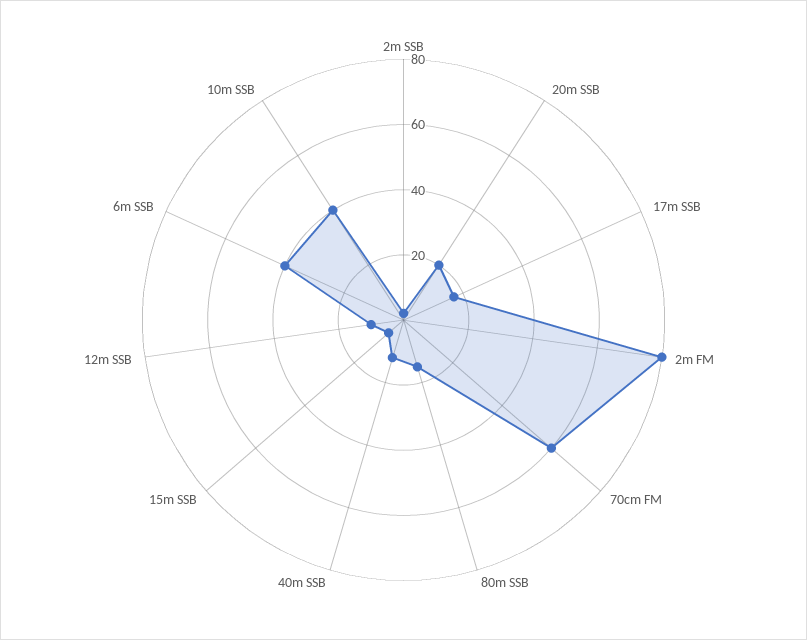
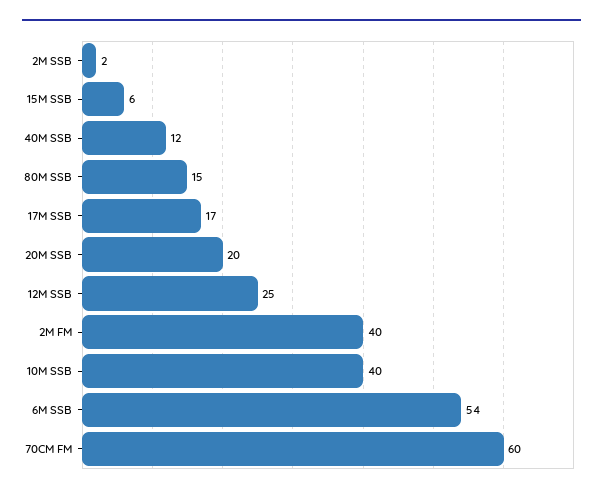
2m FM: 80 -> 40
12m SSB: 10 -> 25
6m SSB: 40 -> 54

